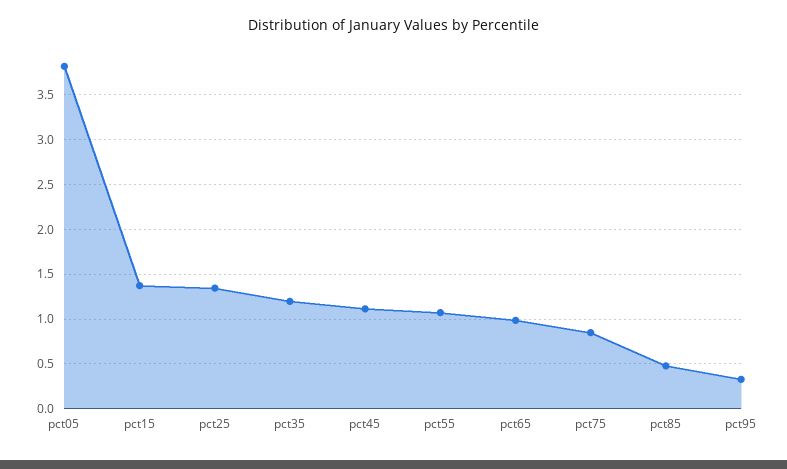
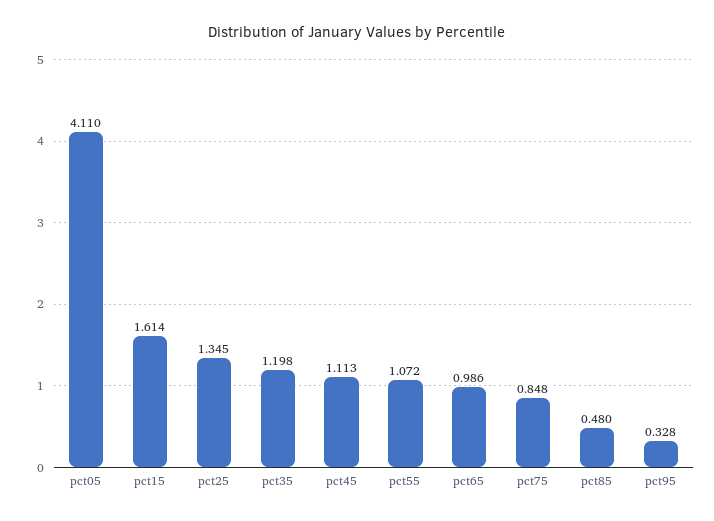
pct05: 3.8 -> 4.11
pct15: 1.4 -> 1.614

